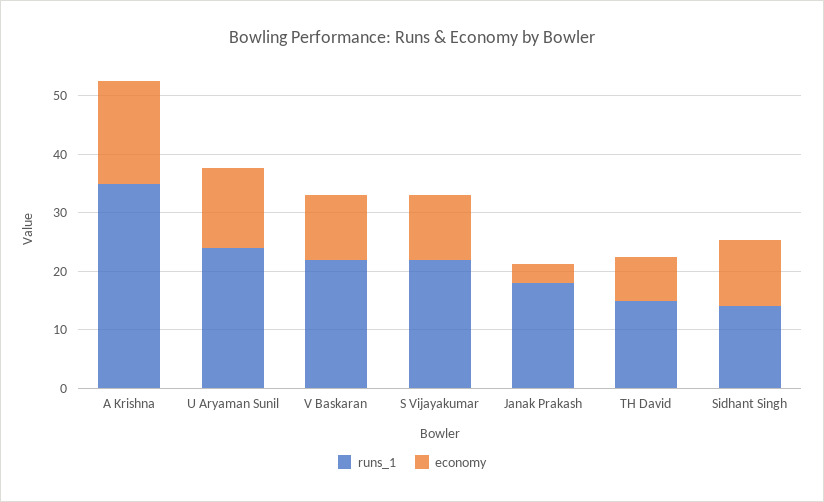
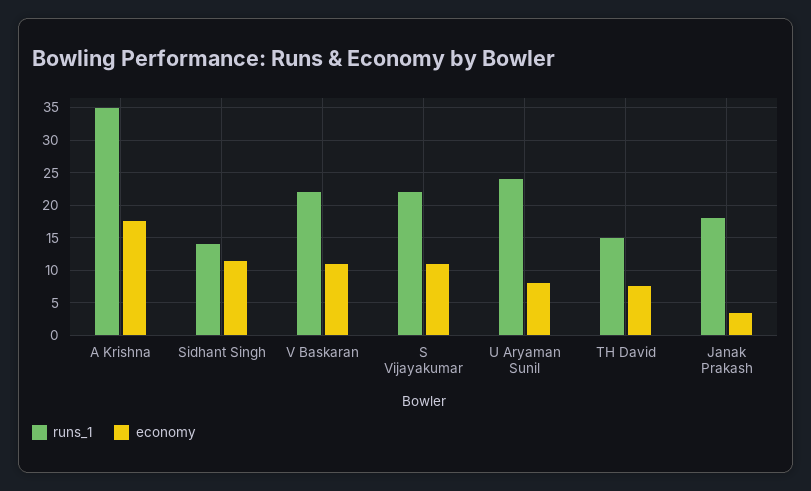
economy, U Aryaman Sunil: 14 -> 8

